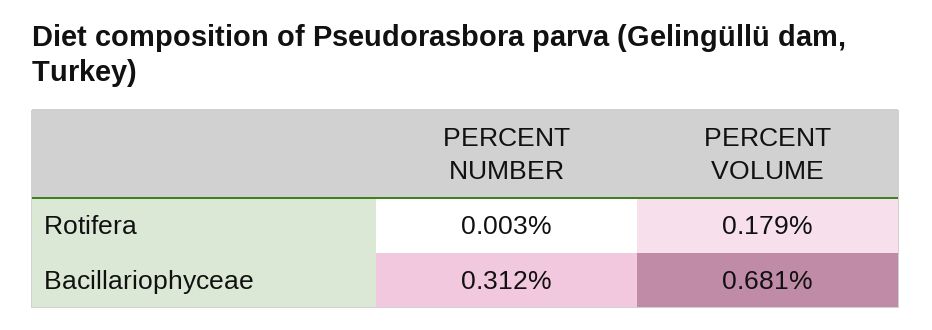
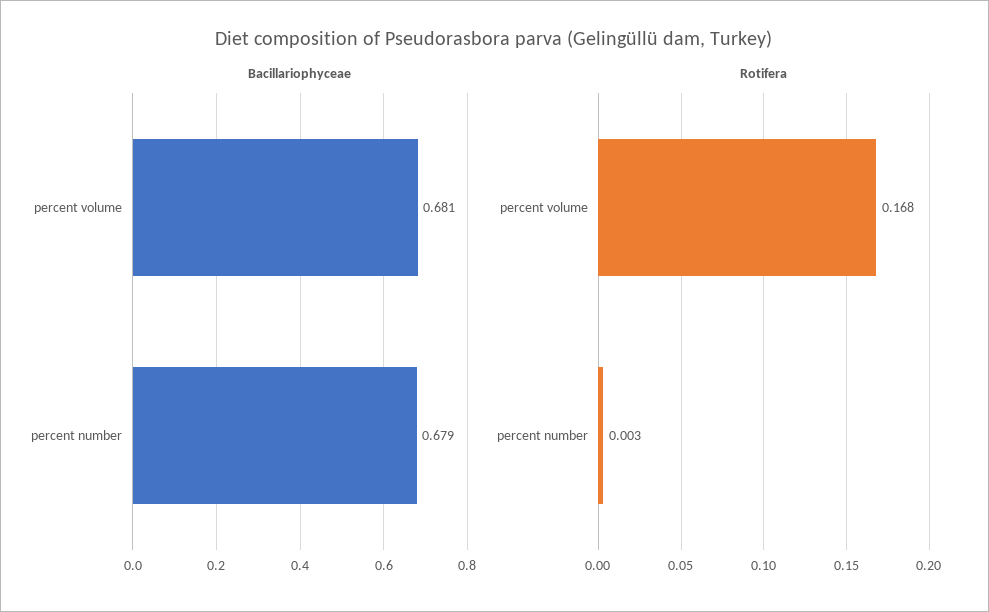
Rotifera, PERCENT VOLUME: 0.179 -> 0.168
Bacillariophyceae, PERCENT NUMBER: 0.312 -> 0.679

